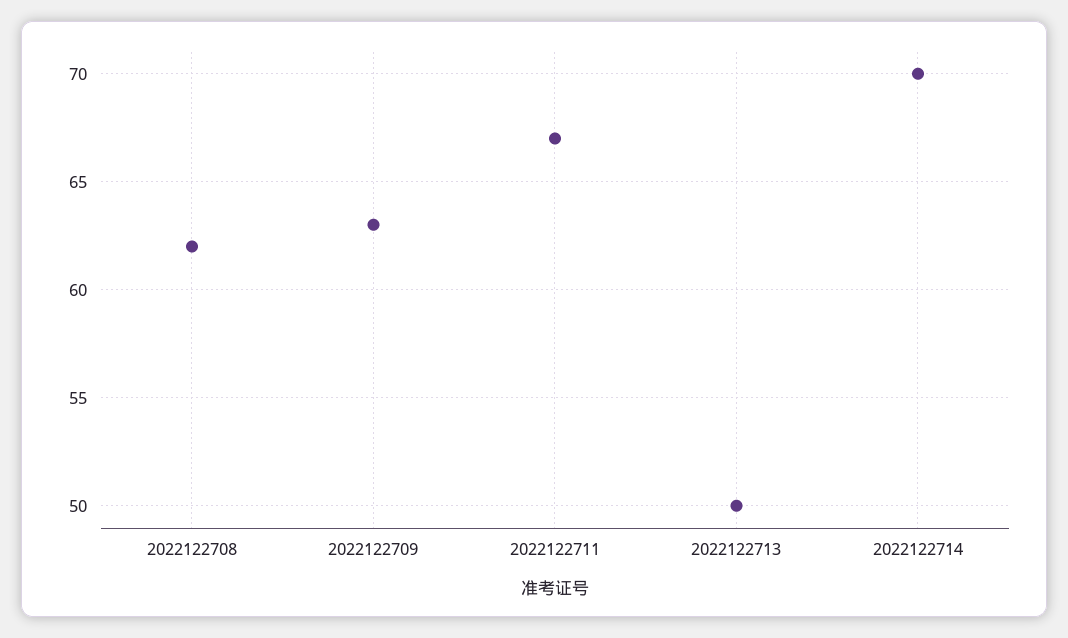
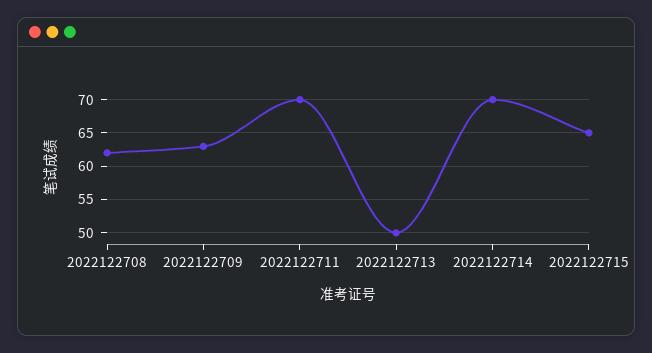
2022122711: 67 -> 70
2022122715: none -> 65

